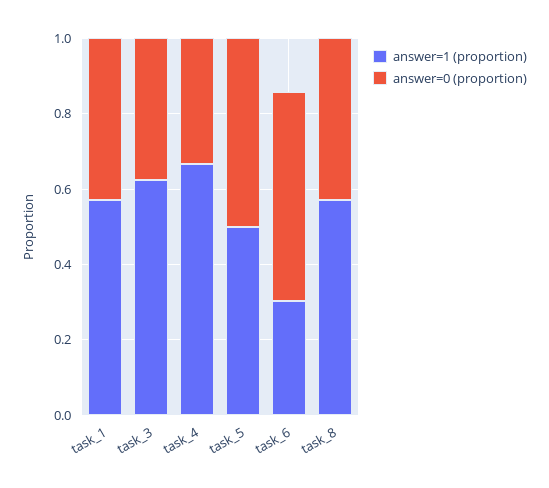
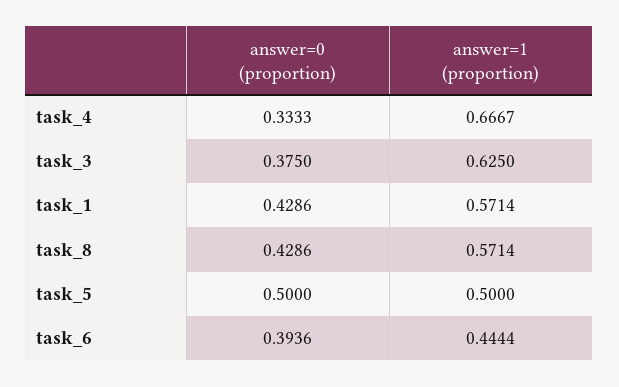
answer=1 (proportion), task_6: 0.3 -> 0.4444
answer=0 (proportion), task_6: 0.55 -> 0.3936

